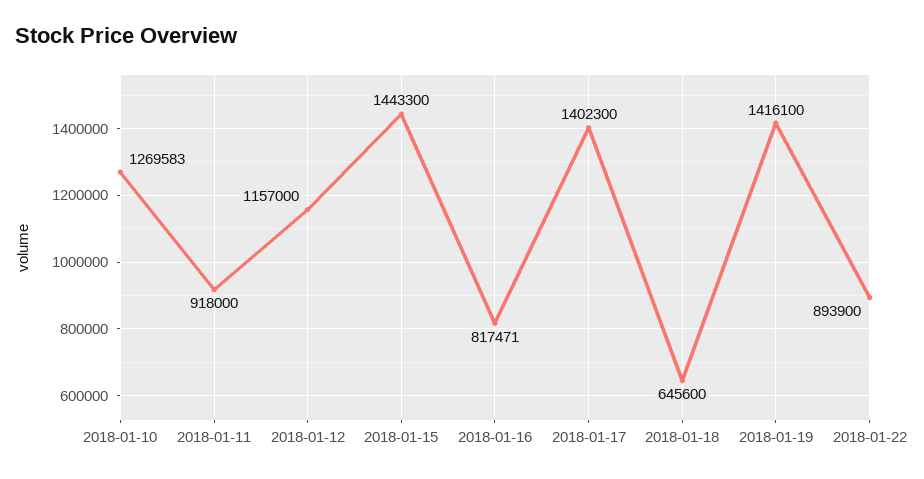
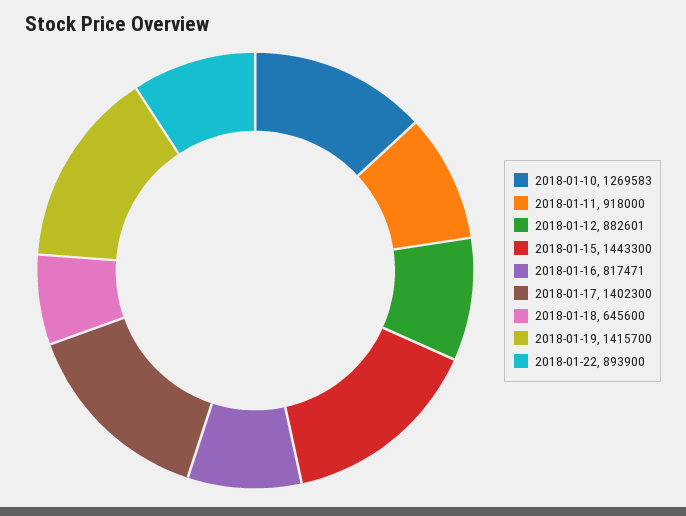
2018-01-12: 1157000 -> 882601
2018-01-19: 1416100 -> 1415700

